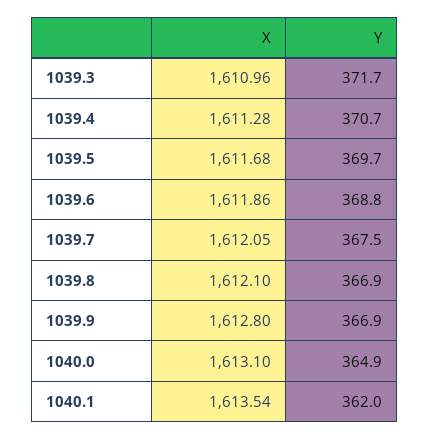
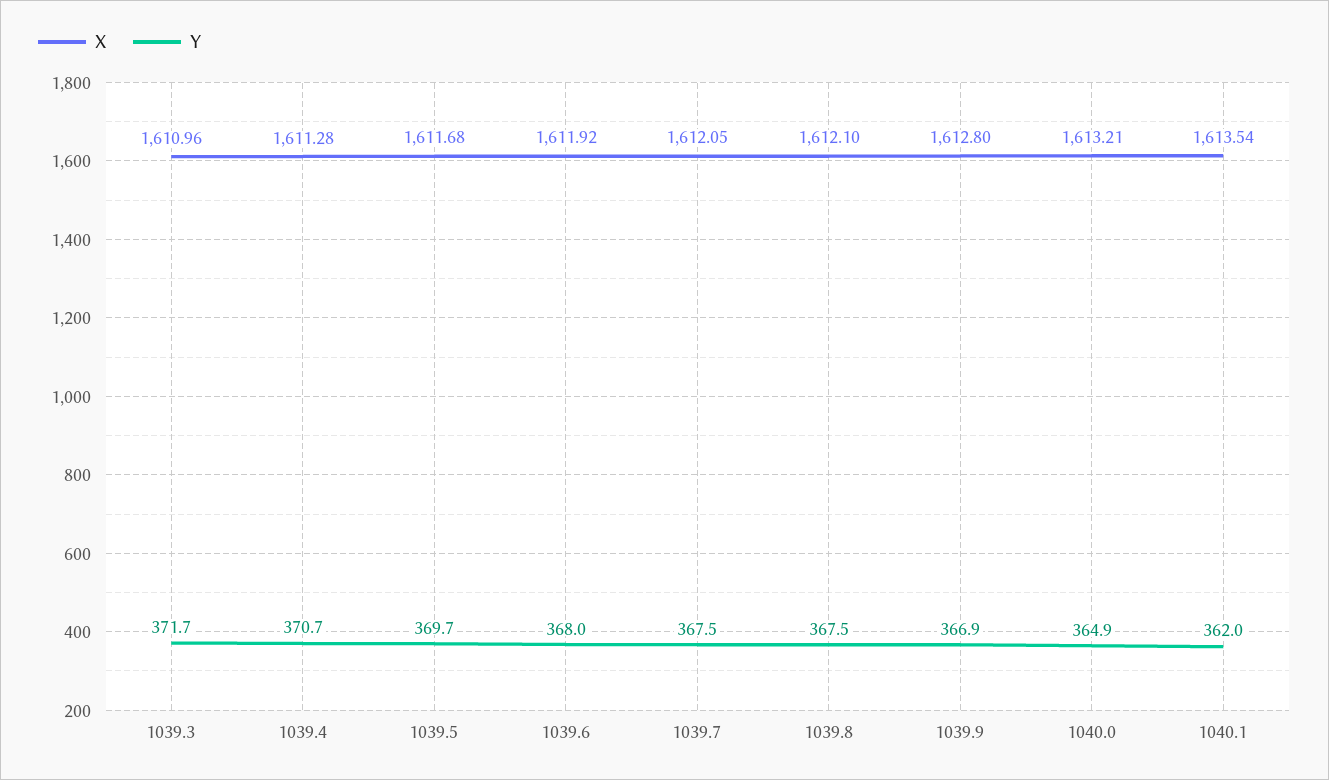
X, 1039.6: 1611.86 -> 1611.92
Y, 1039.6: 368.8 -> 368
Y, 1039.8: 366.9 -> 367.5
X, 1040.0: 1613.1 -> 1613.21

